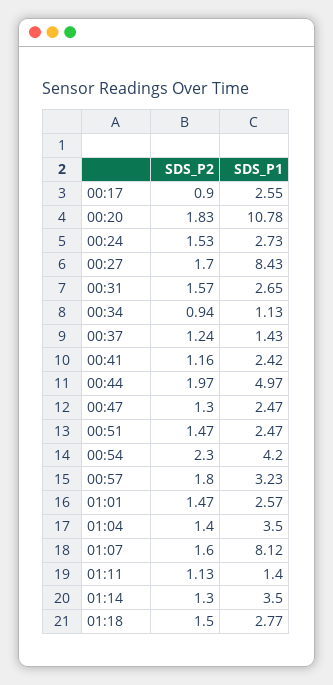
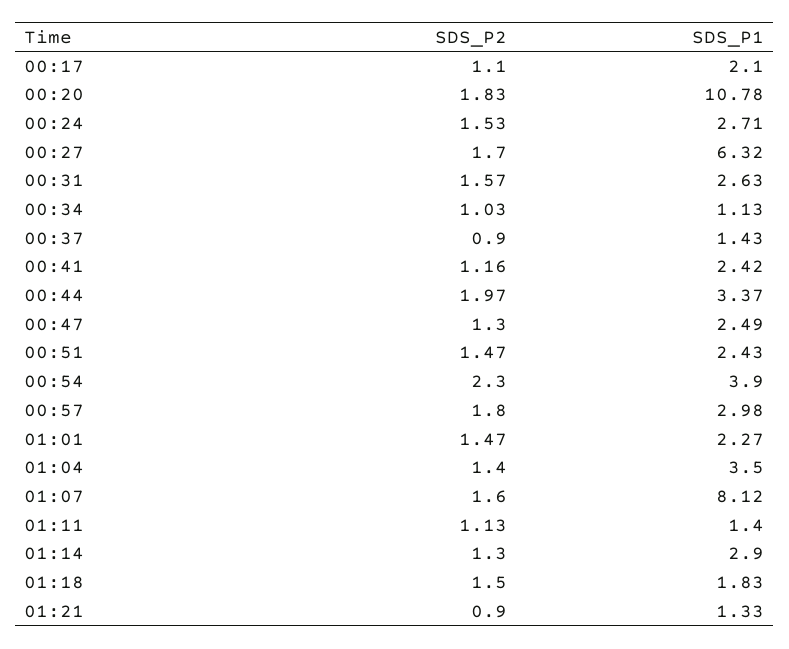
SDS_P2, 00:17: 0.9 -> 1.1
SDS_P1, 00:17: 2.55 -> 2.1
SDS_P1, 00:24: 2.73 -> 2.71
SDS_P1, 00:27: 8.43 -> 6.32
SDS_P1, 00:31: 2.65 -> 2.63
SDS_P2, 00:34: 0.94 -> 1.03
SDS_P2, 00:37: 1.24 -> 0.9
SDS_P1, 00:44: 4.97 -> 3.37
SDS_P1, 00:47: 2.47 -> 2.49
SDS_P1, 00:51: 2.47 -> 2.43
SDS_P1, 00:54: 4.2 -> 3.9
SDS_P1, 00:57: 3.23 -> 2.98
SDS_P1, 01:01: 2.57 -> 2.27
SDS_P1, 01:14: 3.5 -> 2.9
SDS_P1, 01:18: 2.77 -> 1.83
SDS_P2, 01:21: none -> 0.9
SDS_P1, 01:21: none -> 1.33

